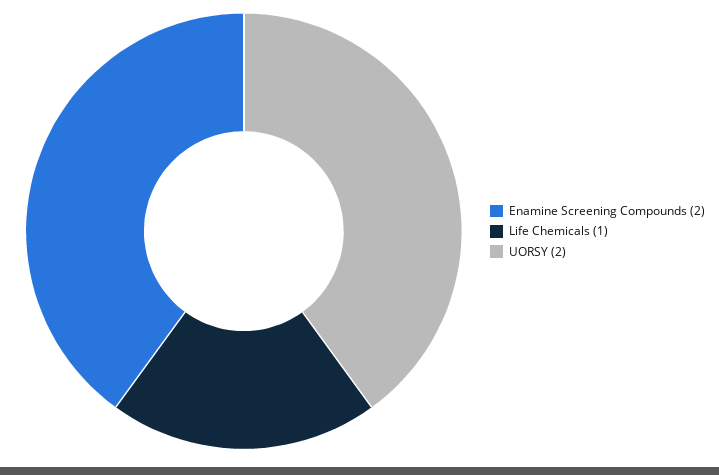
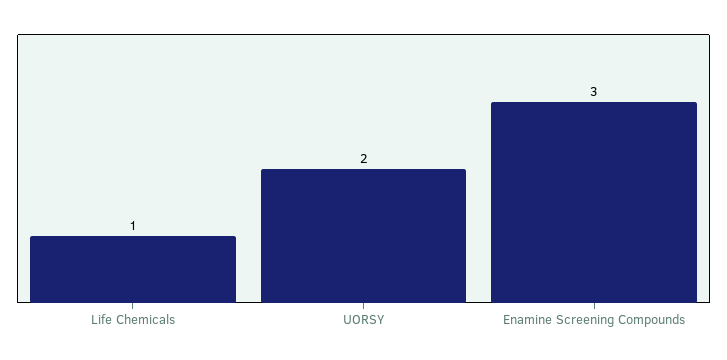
Enamine Screening Compounds: 2 -> 3

